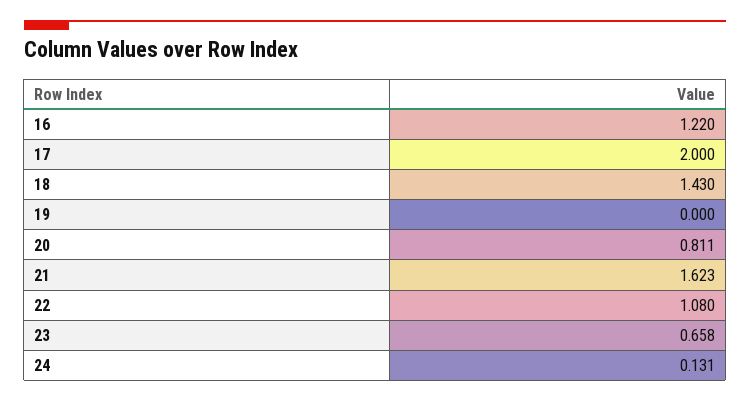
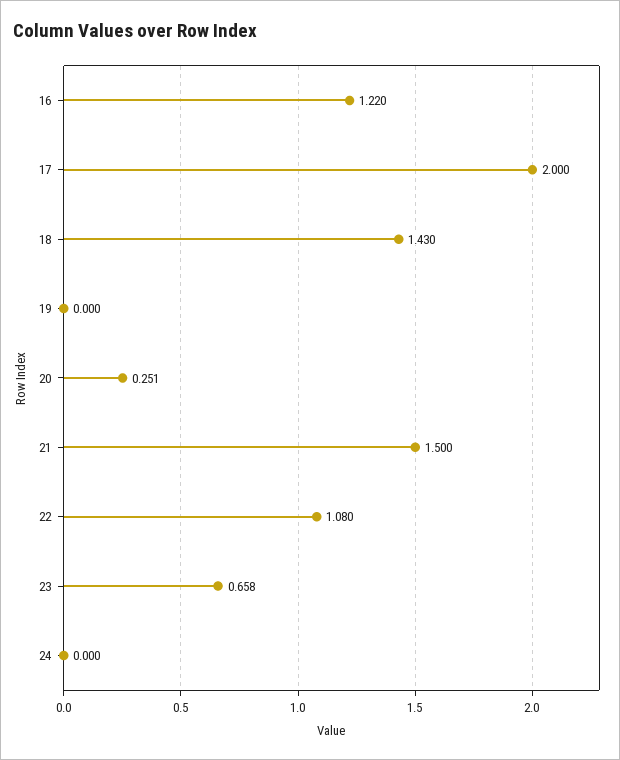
20: 0.811 -> 0.251
21: 1.623 -> 1.5
24: 0.131 -> 0

